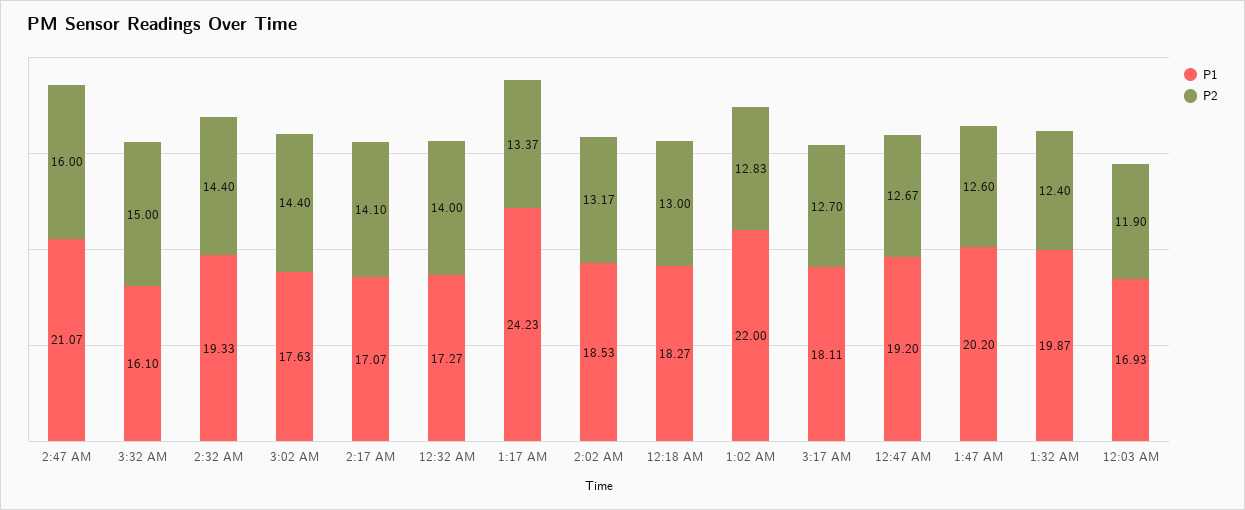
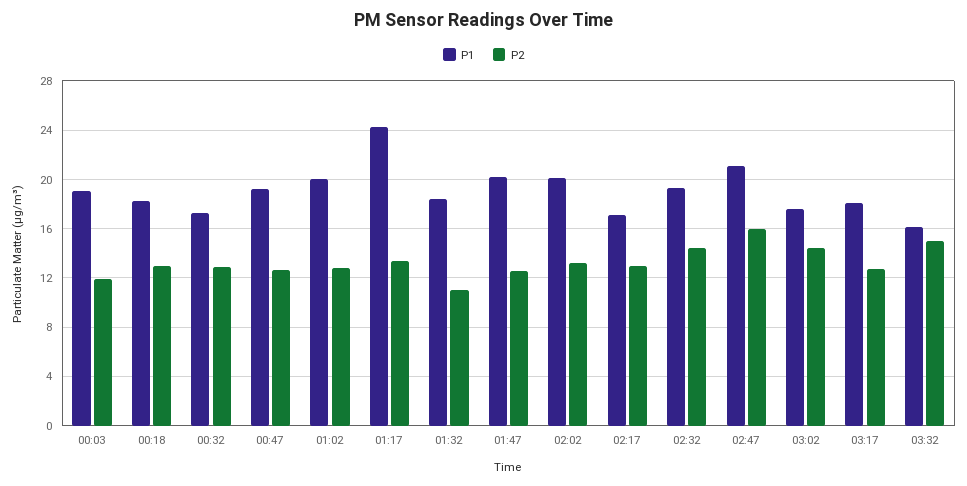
P2, 2:17 AM: 14.1 -> 13
P2, 12:32 AM: 14 -> 13
P1, 2:02 AM: 18.53 -> 20
P1, 1:02 AM: 22 -> 20
P1, 1:32 AM: 19.87 -> 18.5
P2, 1:32 AM: 12.4 -> 11
P1, 12:03 AM: 16.93 -> 19

